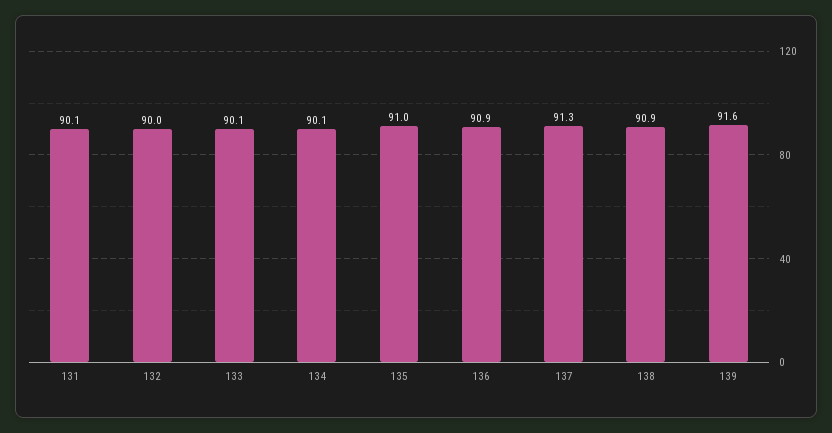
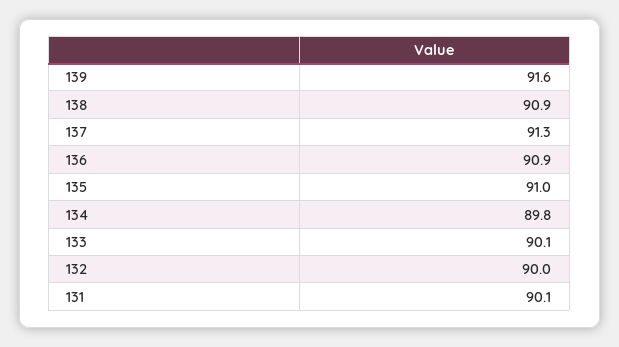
134: 90.1 -> 89.8

